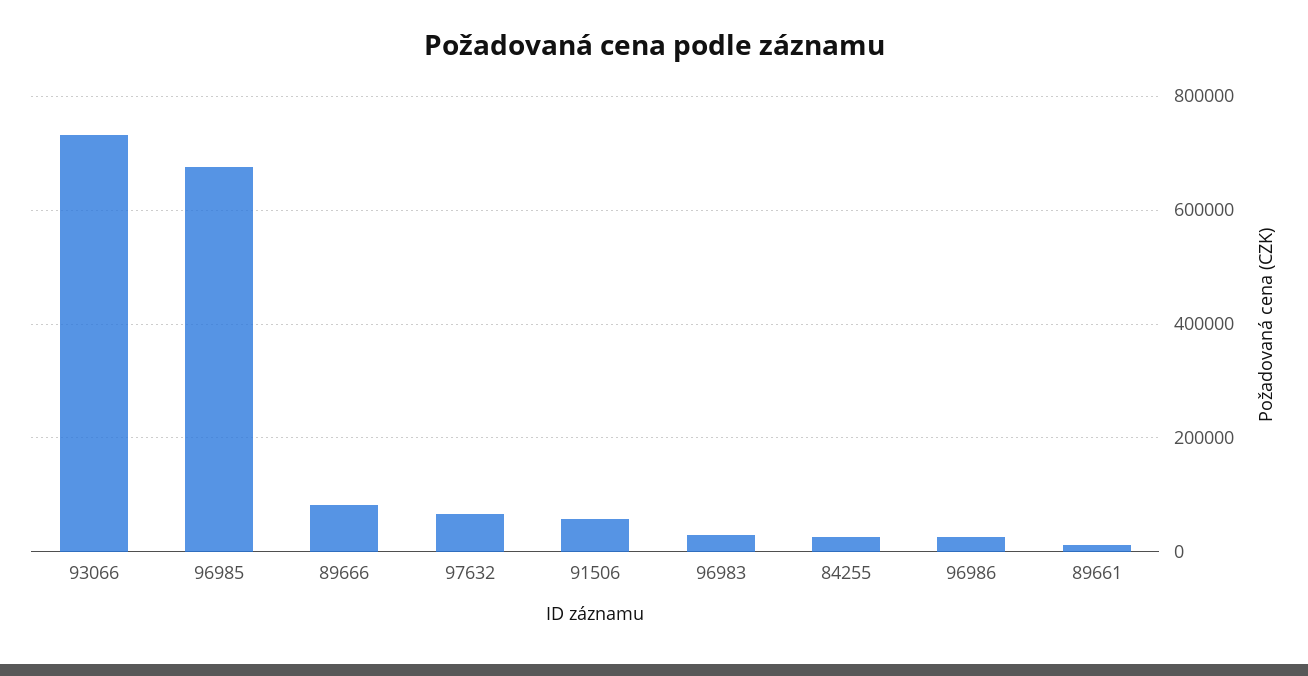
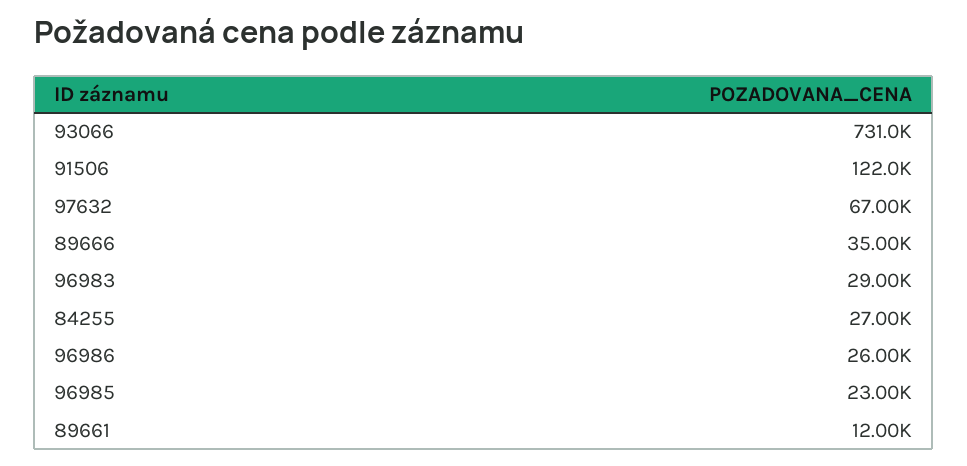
96985: 680000 -> 23000
89666: 80000 -> 35000
91506: 60000 -> 122000

